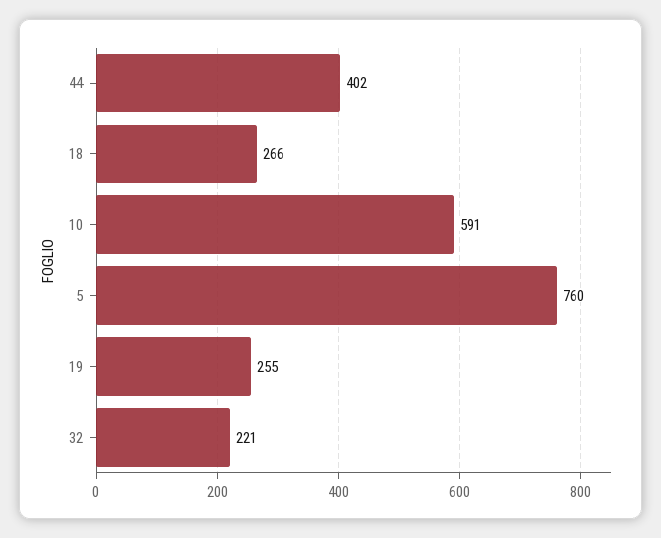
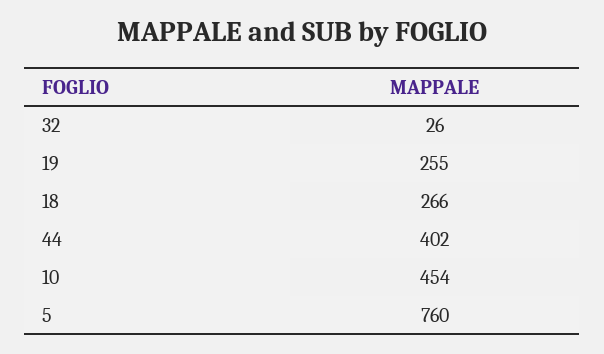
10: 591 -> 454
32: 221 -> 26

